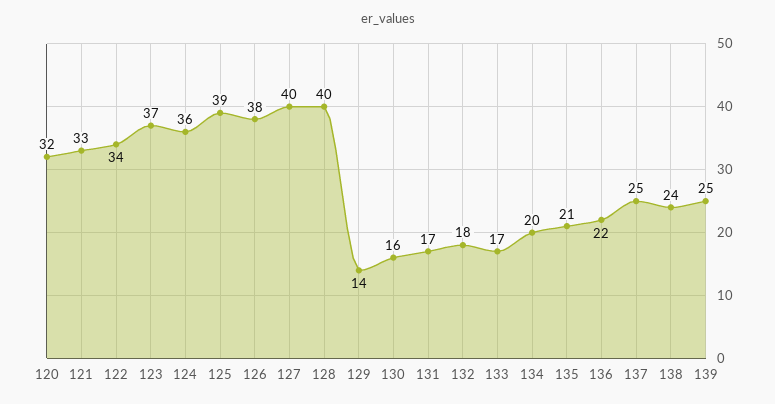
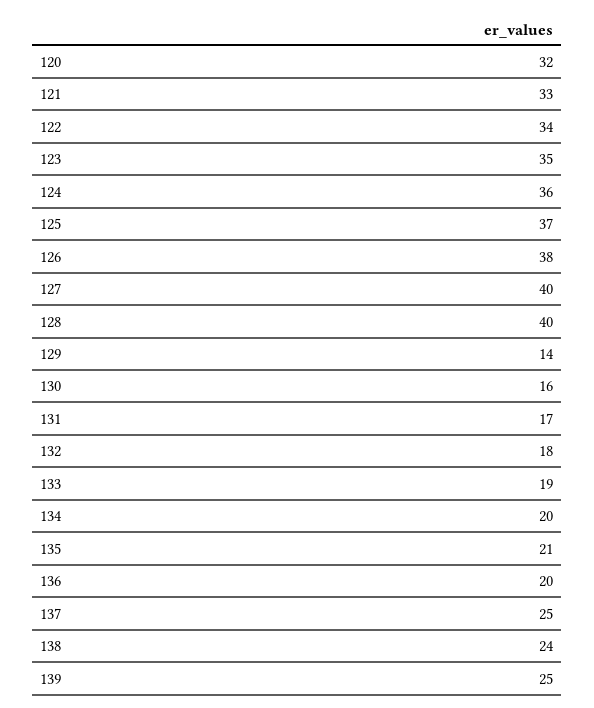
123: 37 -> 35
125: 39 -> 37
133: 17 -> 19
136: 22 -> 20

